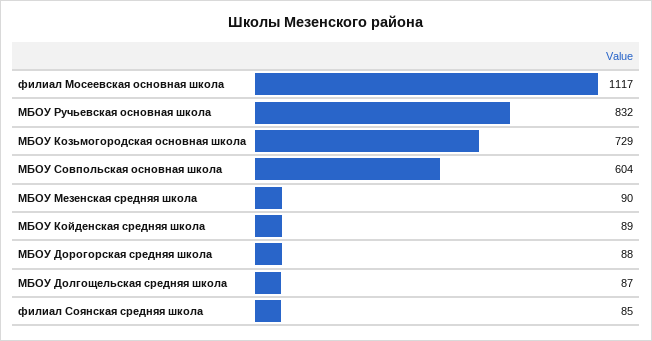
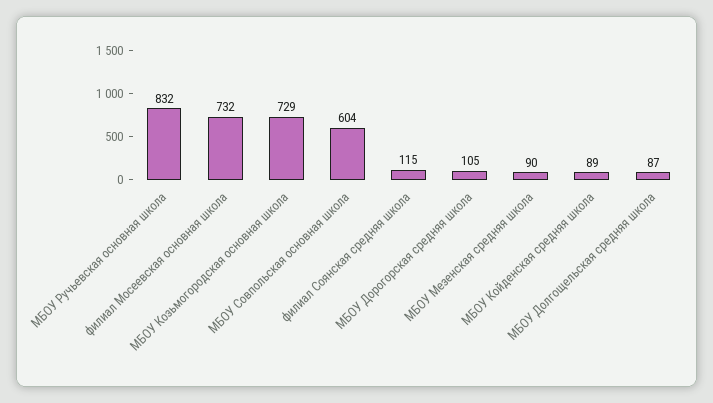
филиал Мосеевская основная школа: 1117 -> 732
МБОУ Дорогорская средняя школа: 88 -> 105
филиал Соянская средняя школа: 85 -> 115

